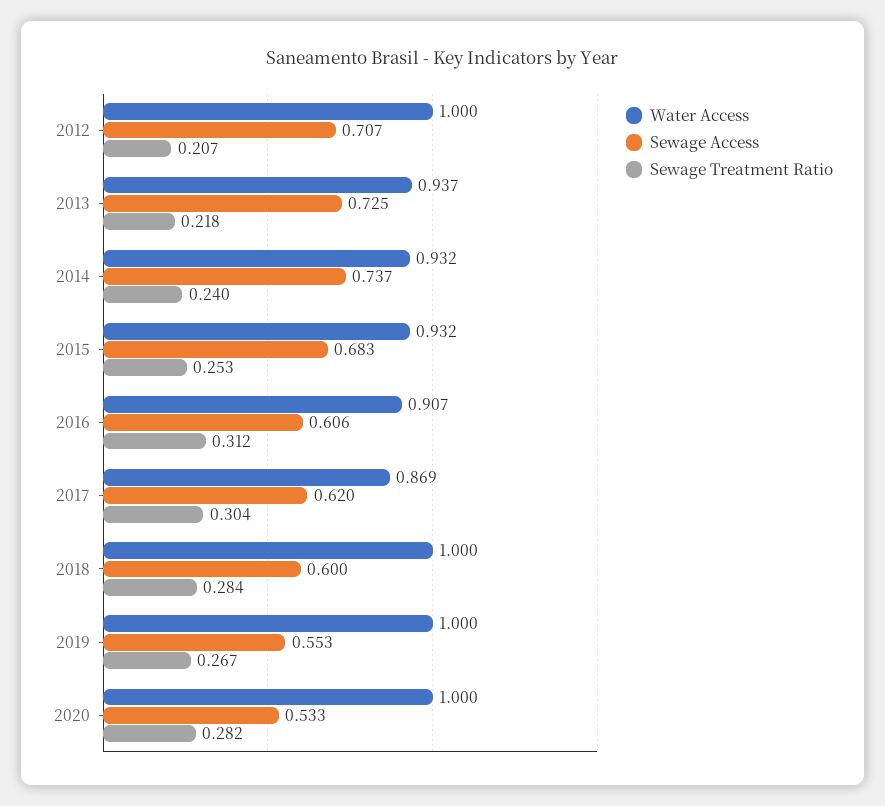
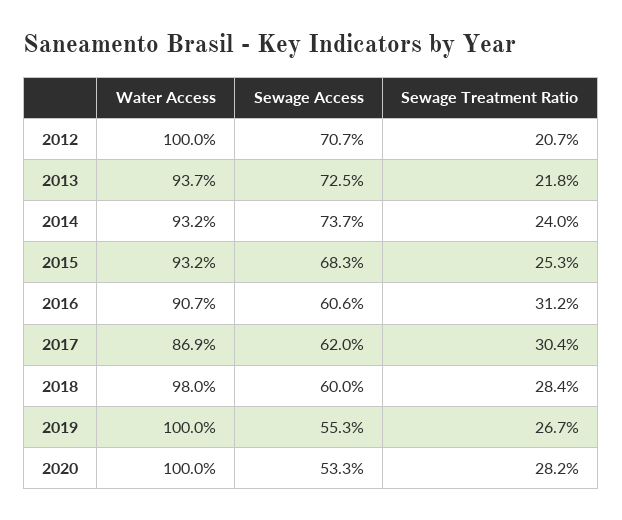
Water Access, 2018: 1 -> 0.98

